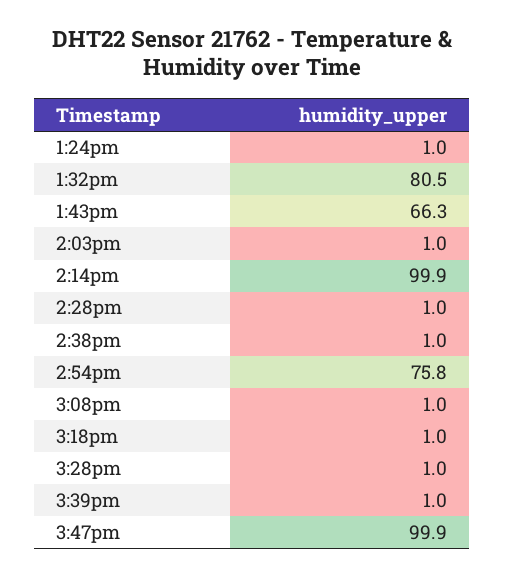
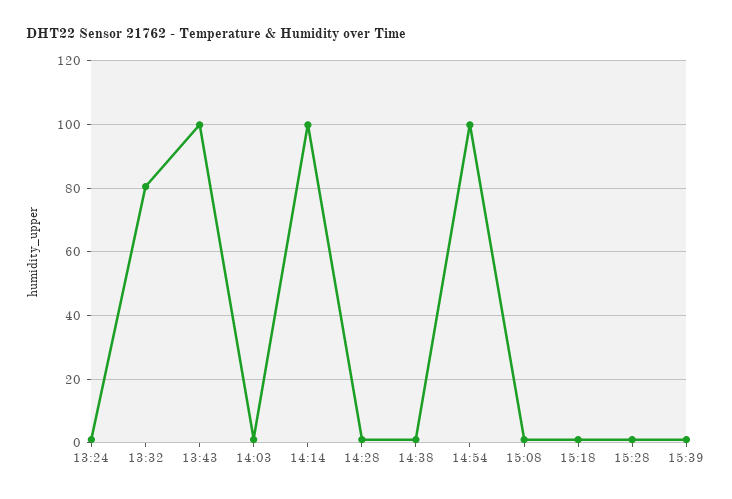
1:43pm: 66.3 -> 100
2:54pm: 75.8 -> 100
3:47pm: 99.9 -> none

